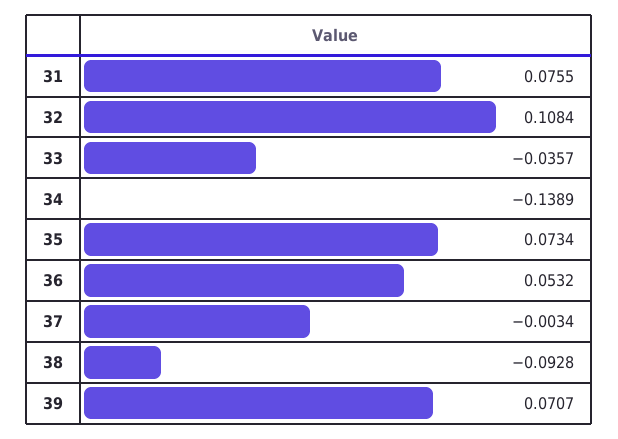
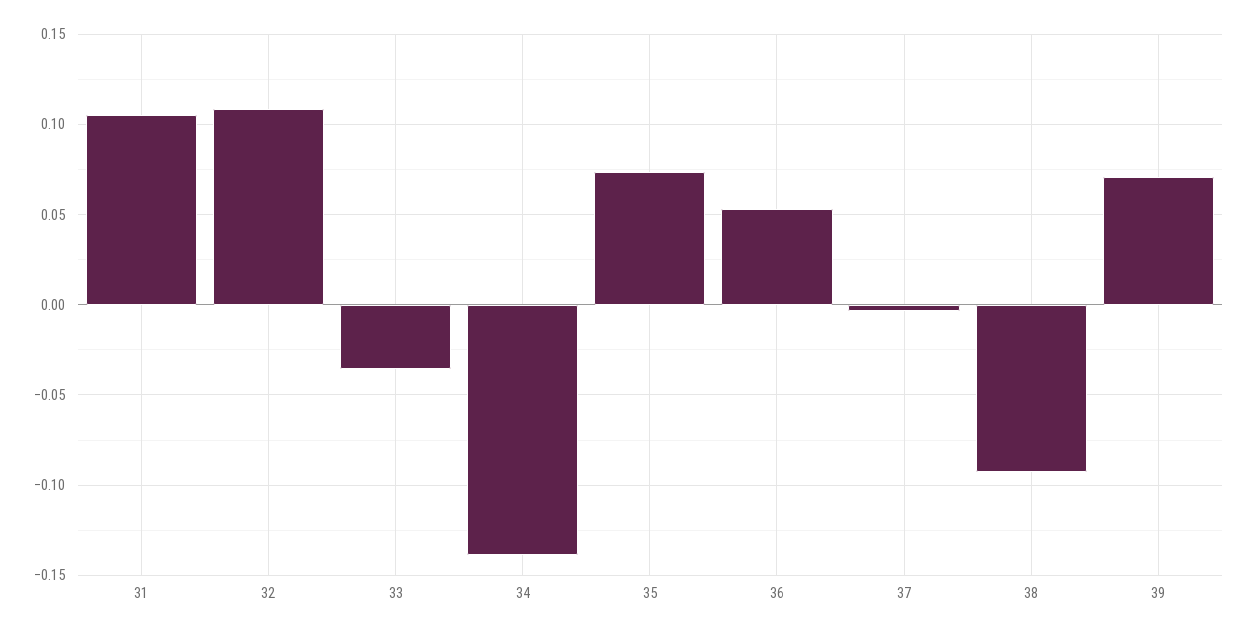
31: 0.0755 -> 0.105

